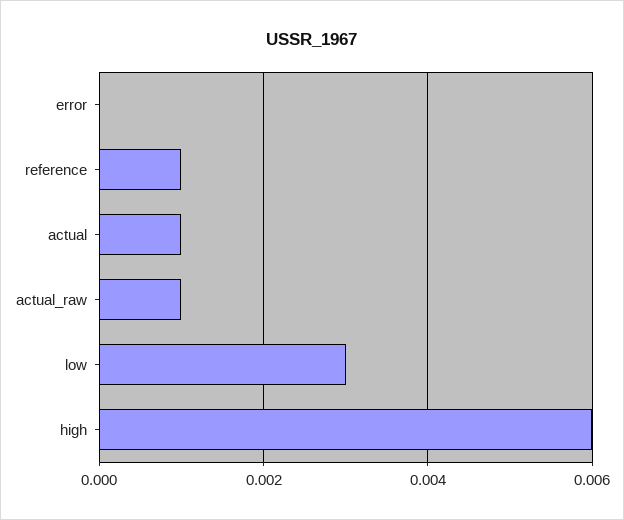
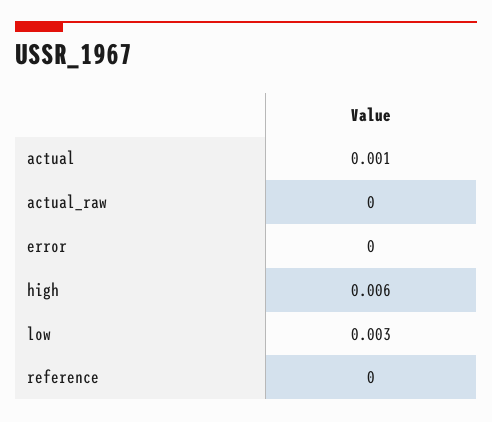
reference: 0.001 -> 0
actual_raw: 0.001 -> 0

